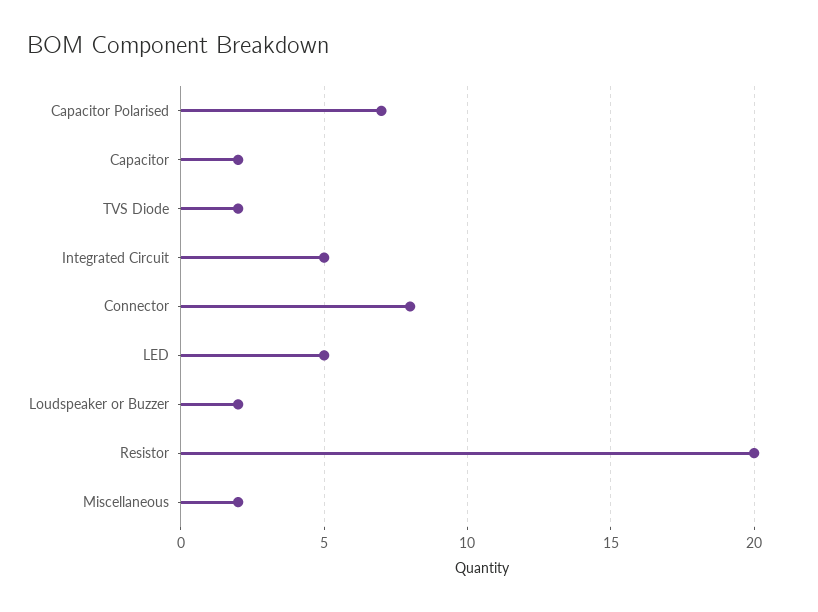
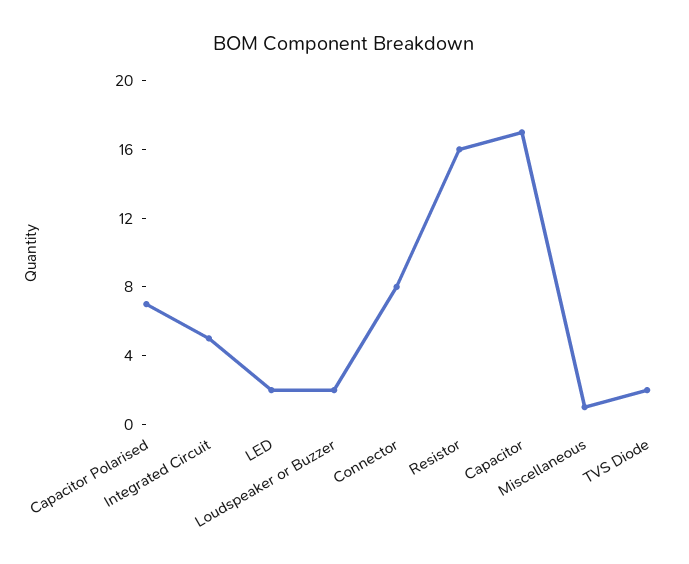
Capacitor: 2 -> 17
LED: 5 -> 2
Resistor: 20 -> 16
Miscellaneous: 2 -> 1

